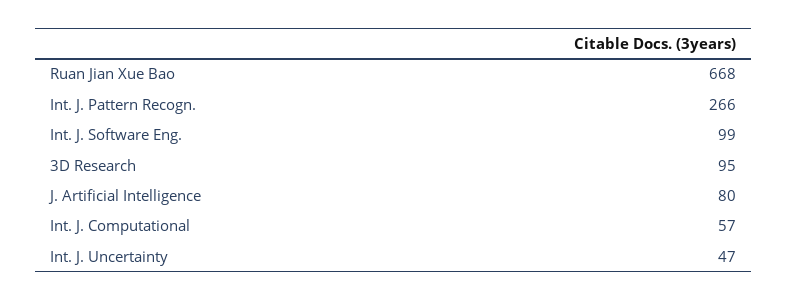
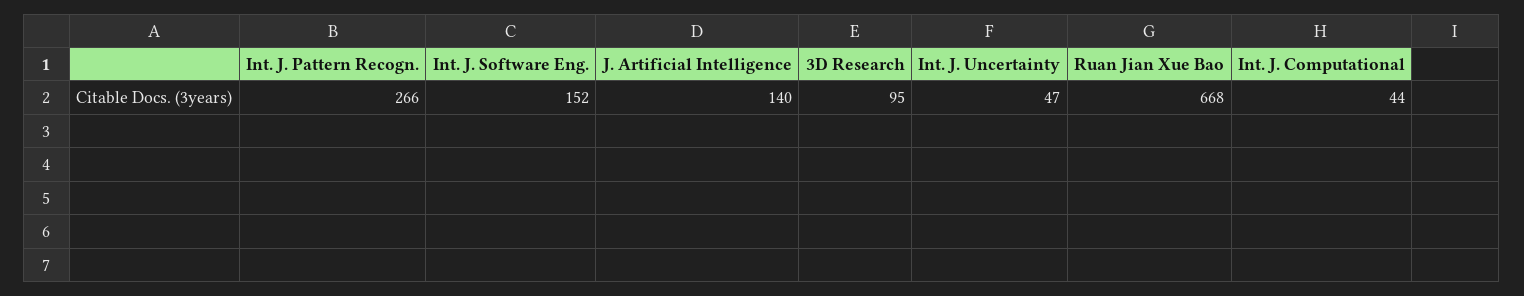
Int. J. Software Eng.: 99 -> 152
J. Artificial Intelligence: 80 -> 140
Int. J. Computational: 57 -> 44

